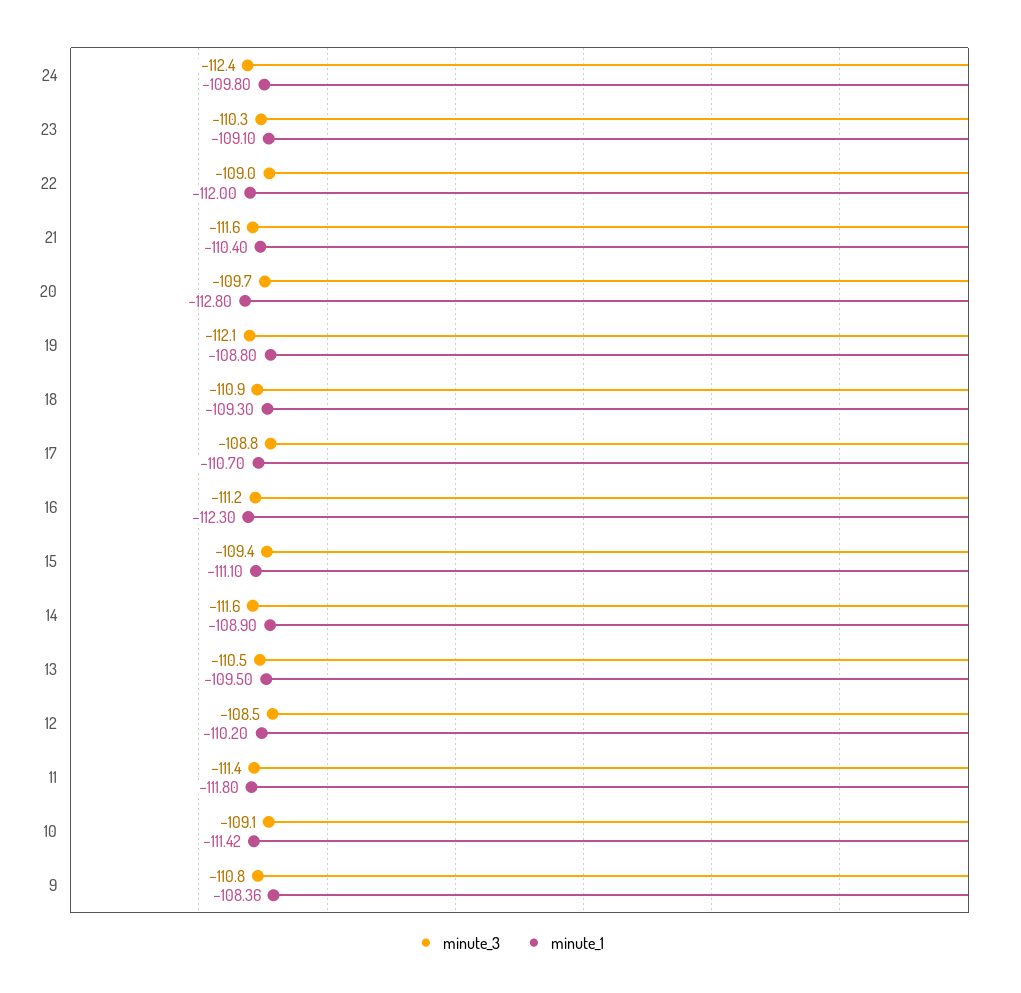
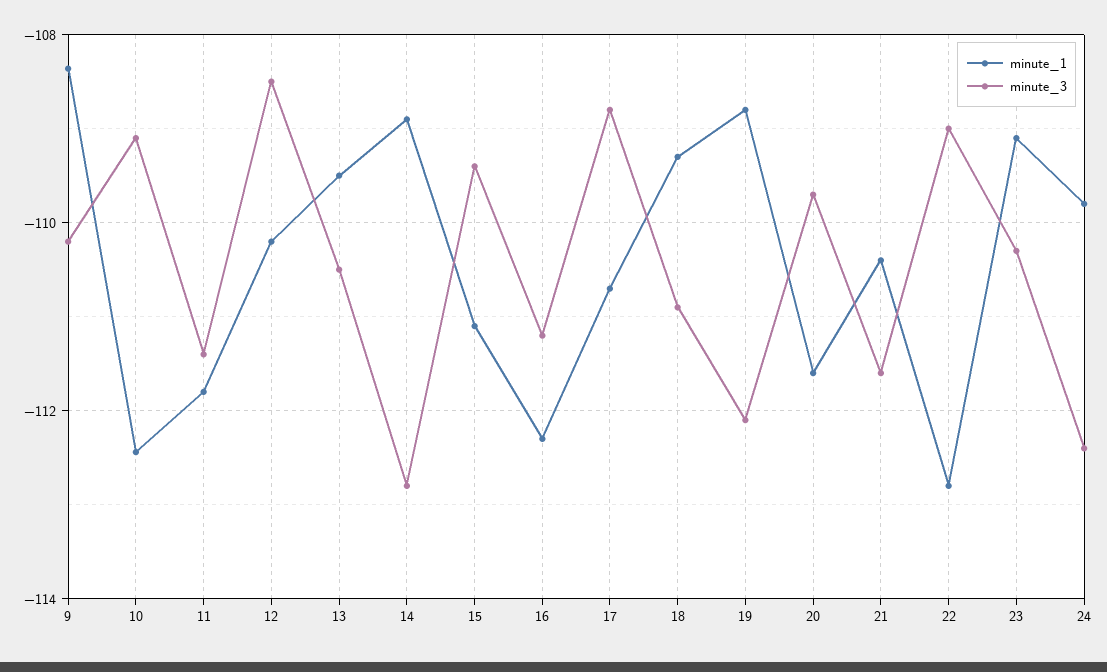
minute_1, 22: -112 -> -112.8
minute_1, 20: -112.8 -> -111.6
minute_3, 14: -111.6 -> -112.8
minute_1, 10: -111.42 -> -112.4
minute_3, 9: -110.8 -> -110.2

